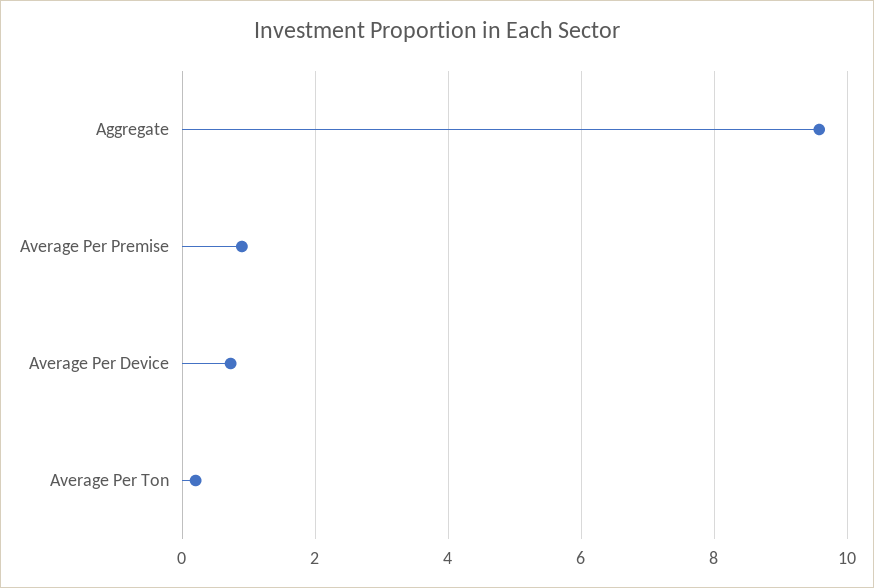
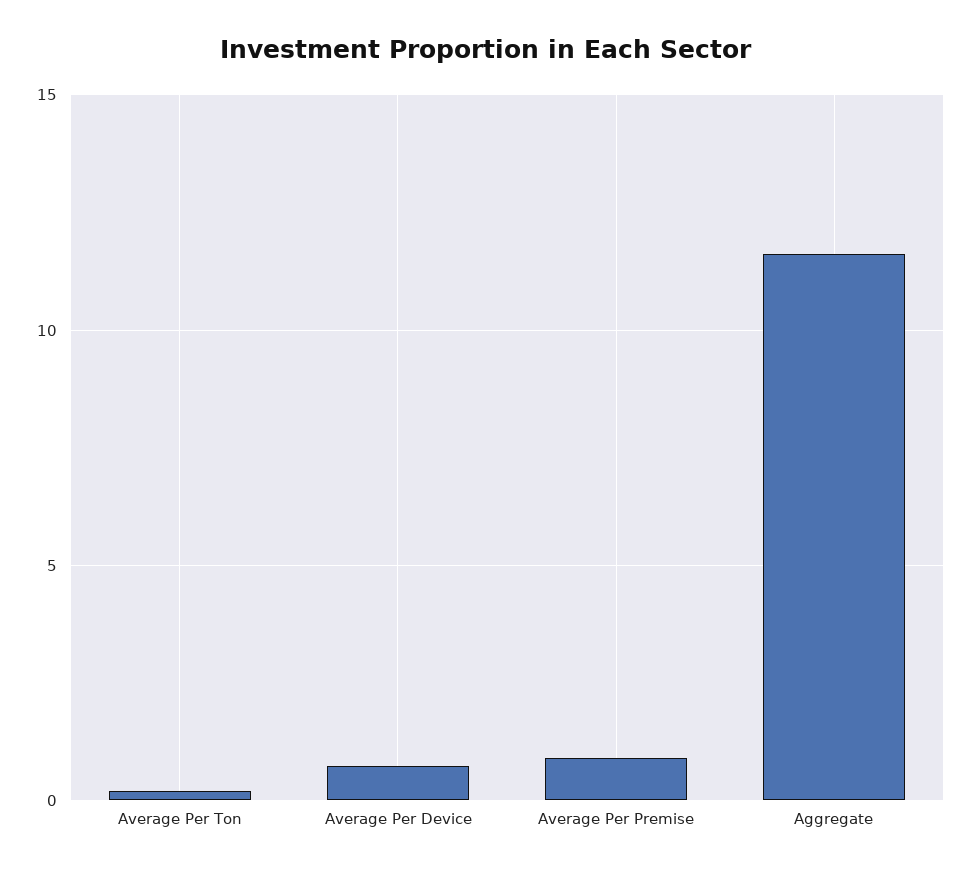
Aggregate: 9.6 -> 11.5

